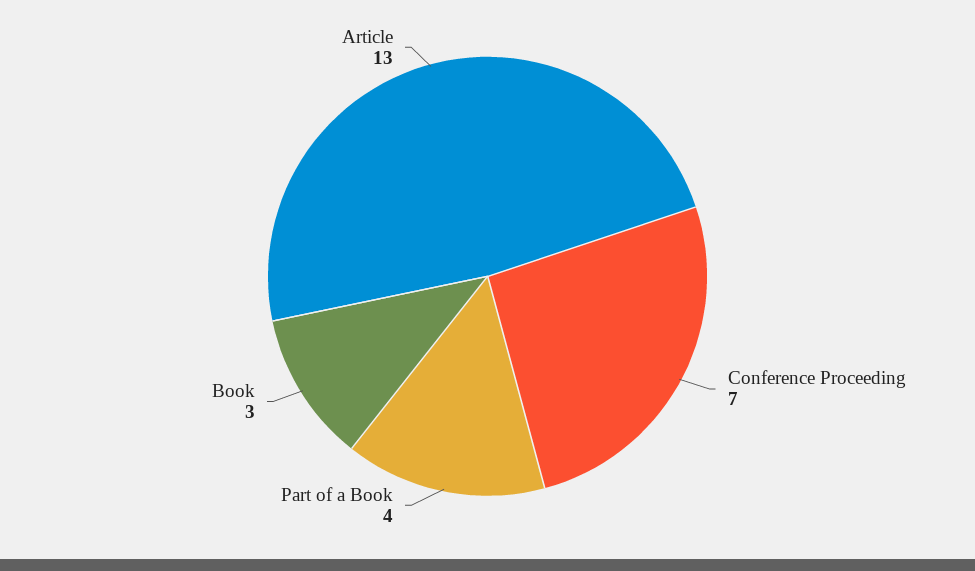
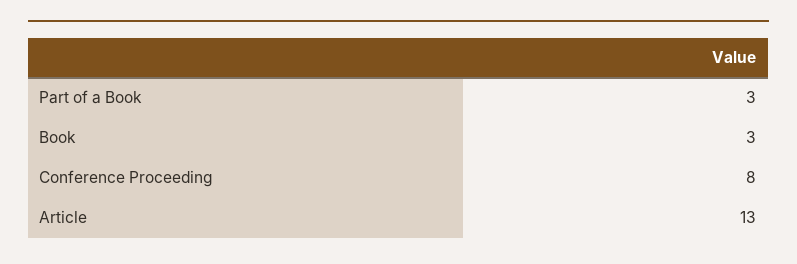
Conference Proceeding: 7 -> 8
Part of a Book: 4 -> 3

